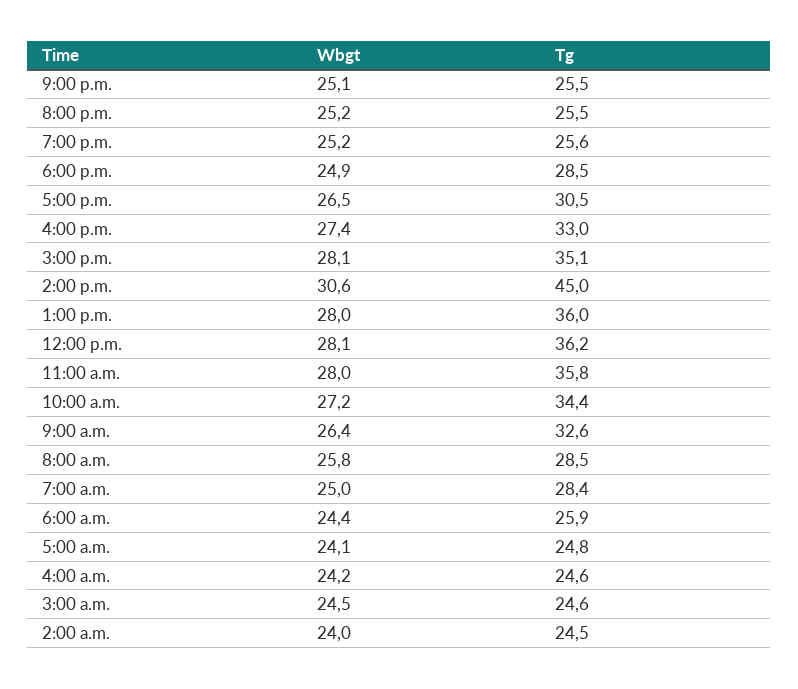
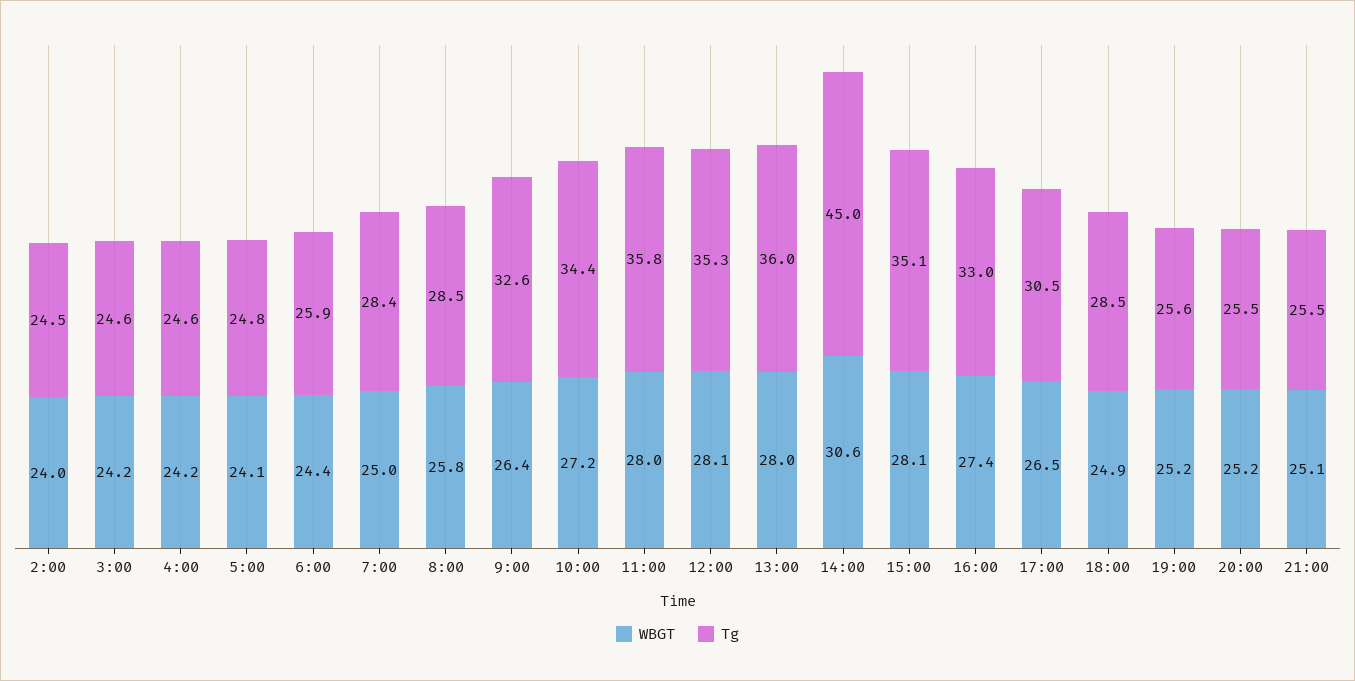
Tg, 12:00 p.m.: 36.2 -> 35.3
Wbgt, 3:00 a.m.: 24.5 -> 24.2

